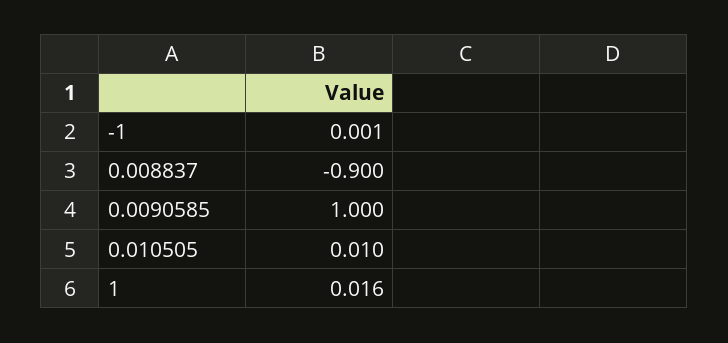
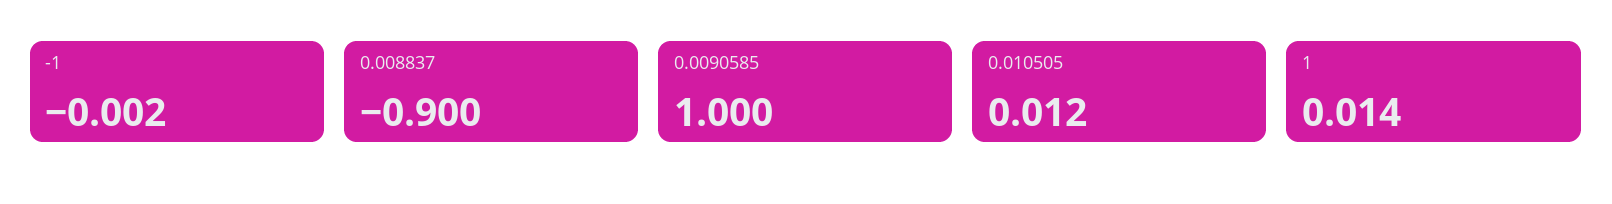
-1: 0.001 -> -0.002
0.010505: 0.01 -> 0.012
1: 0.016 -> 0.014

